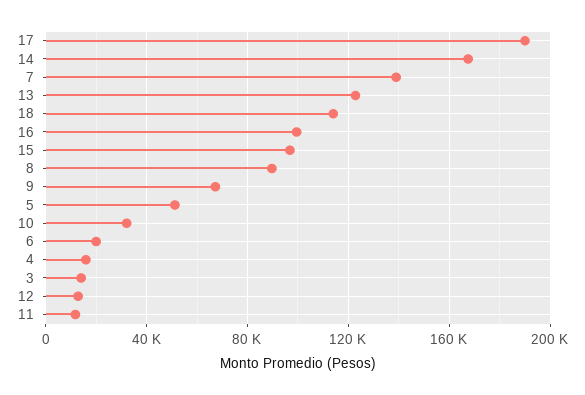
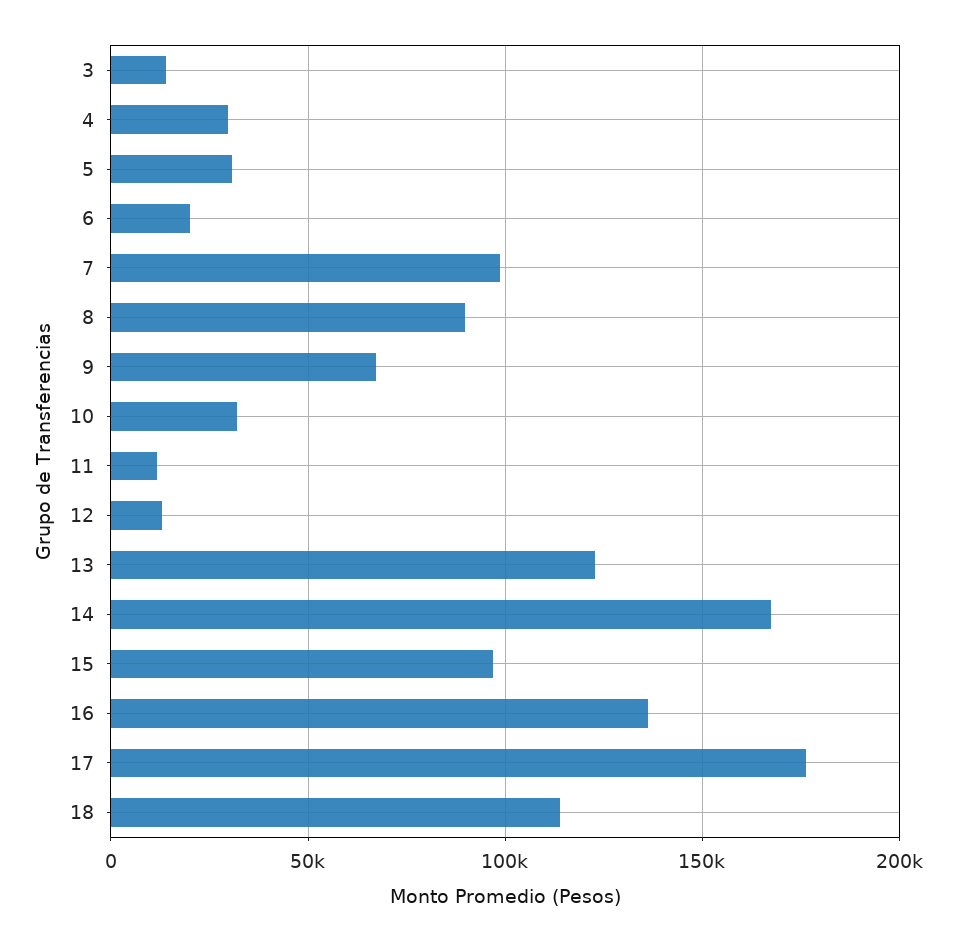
17: 190000 -> 175000
7: 140000 -> 100000
16: 100000 -> 135000
5: 50000 -> 30000
4: 15000 -> 30000

